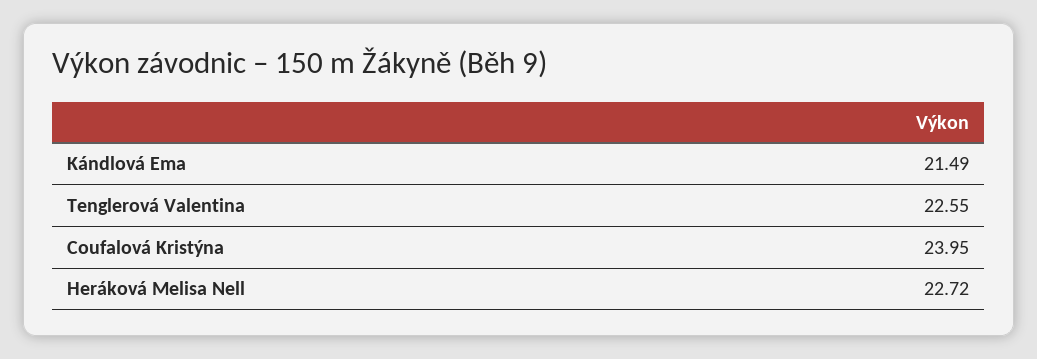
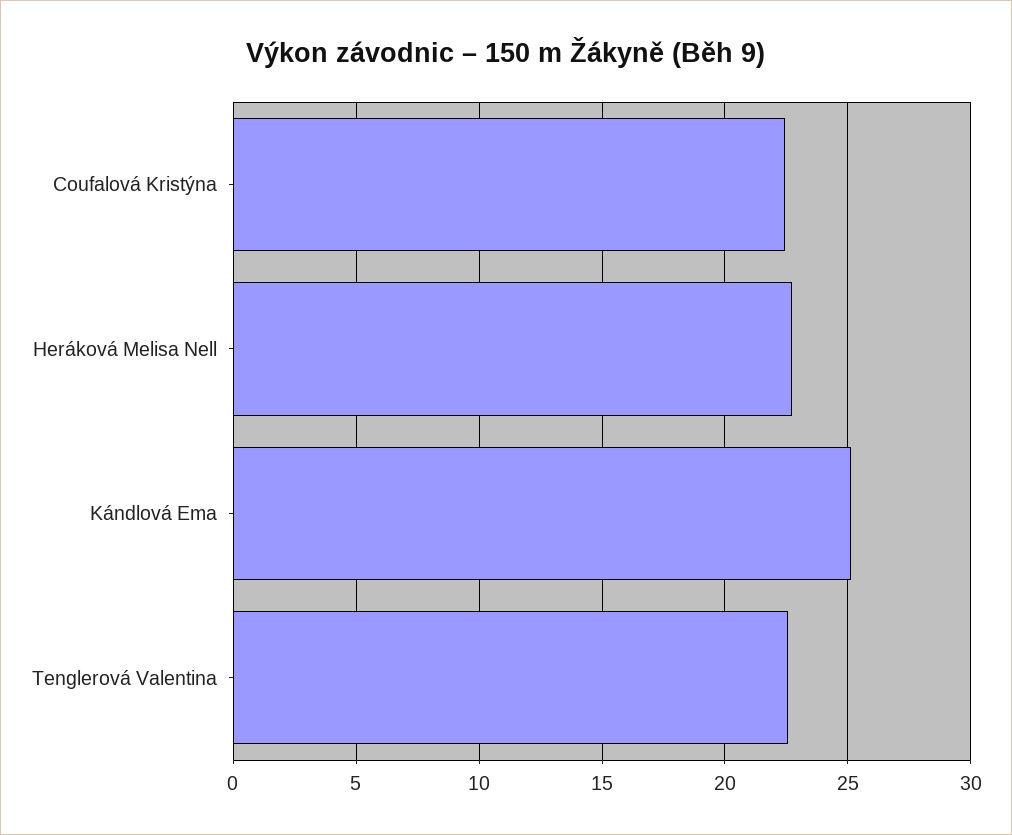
Kándlová Ema: 21.49 -> 25
Coufalová Kristýna: 23.95 -> 22.5

